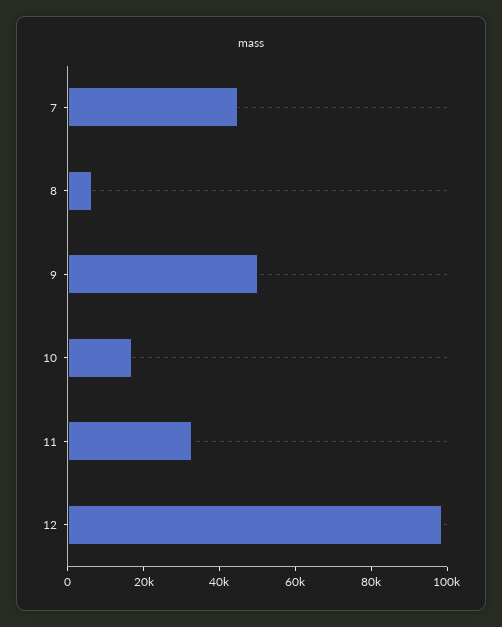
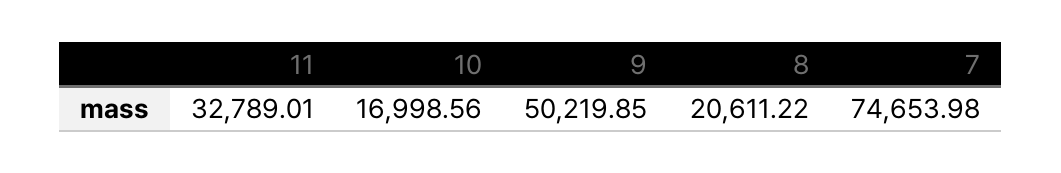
7: 45000 -> 74653.98
8: 5000 -> 20611.22
12: 100000 -> none

